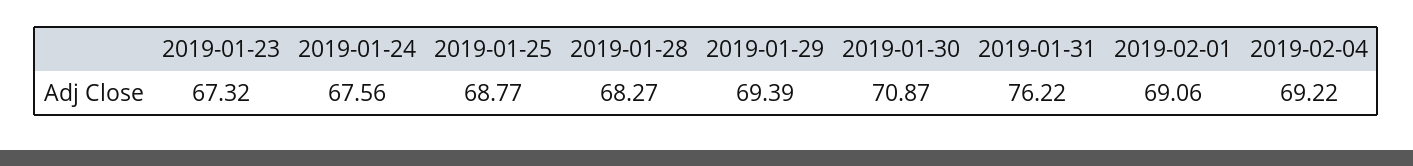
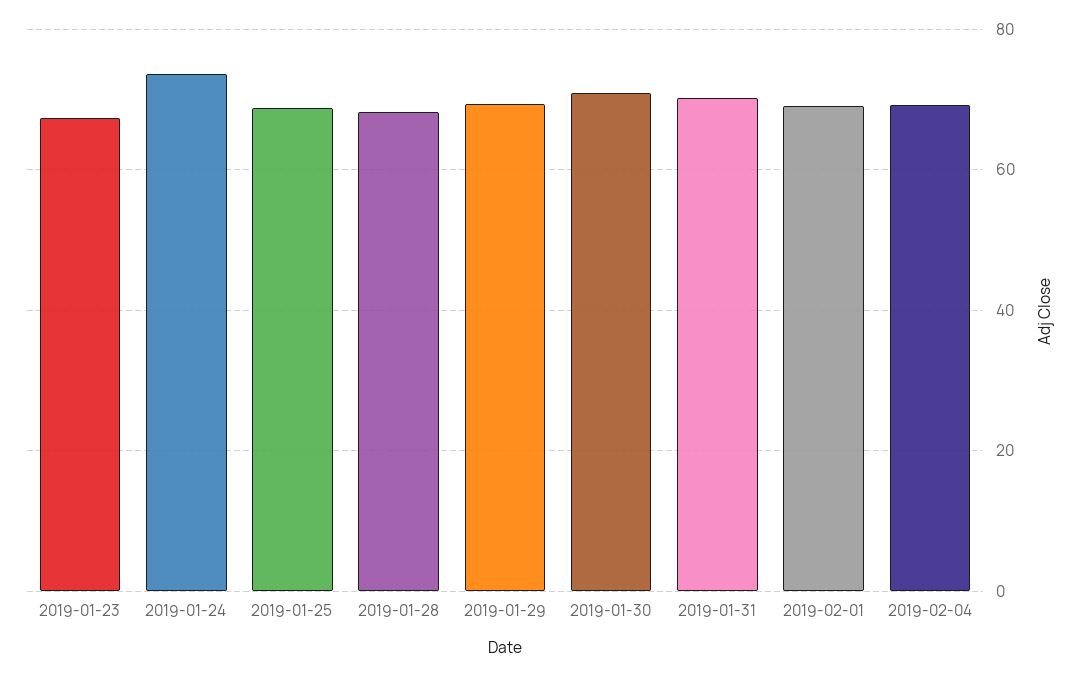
2019-01-24: 67.56 -> 74
2019-01-31: 76.22 -> 70

